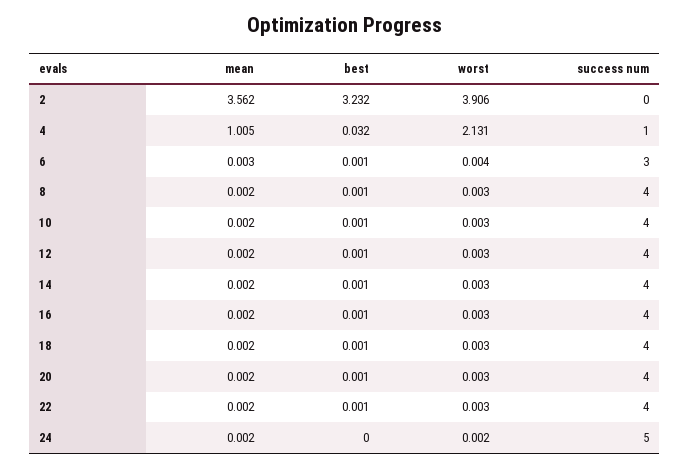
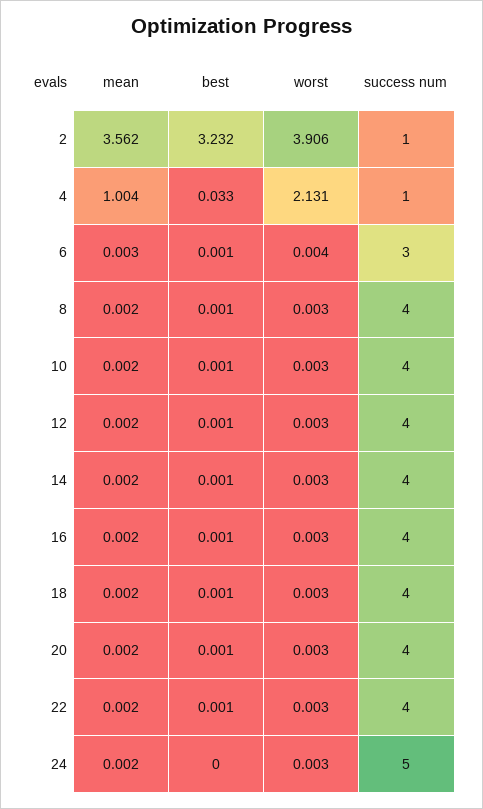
success num, 2: 0 -> 1
mean, 4: 1.005 -> 1.004
best, 4: 0.032 -> 0.033
worst, 24: 0.002 -> 0.003

